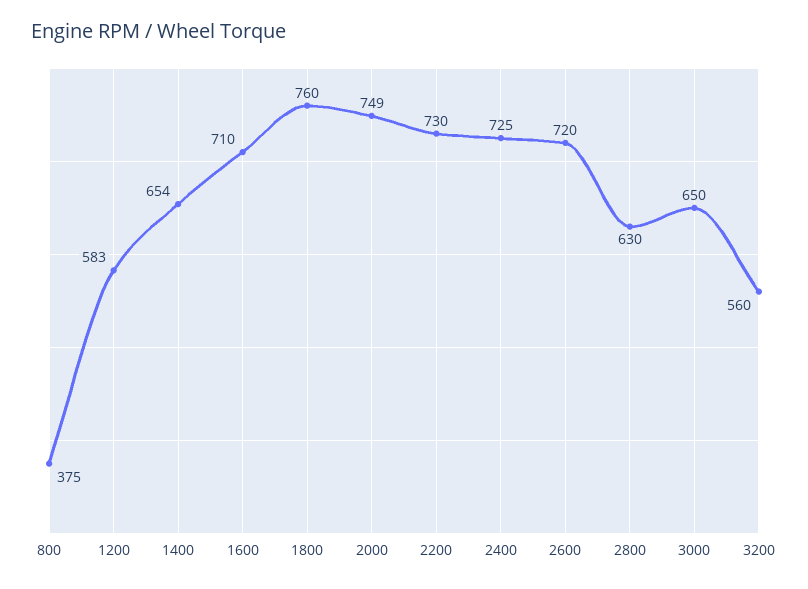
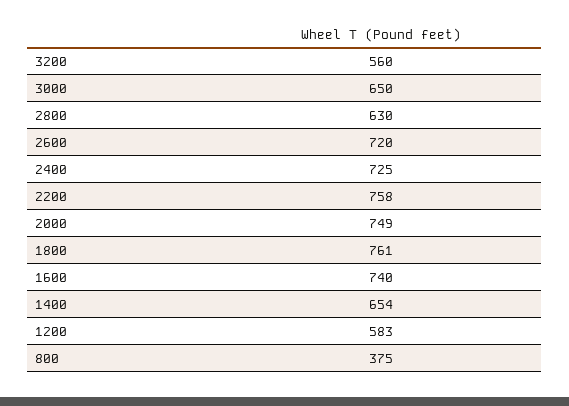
1600: 710 -> 740
1800: 760 -> 761
2200: 730 -> 758

